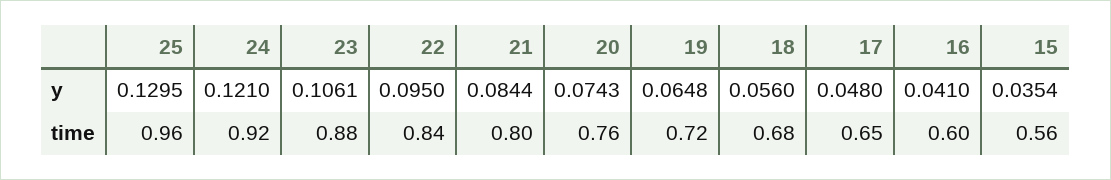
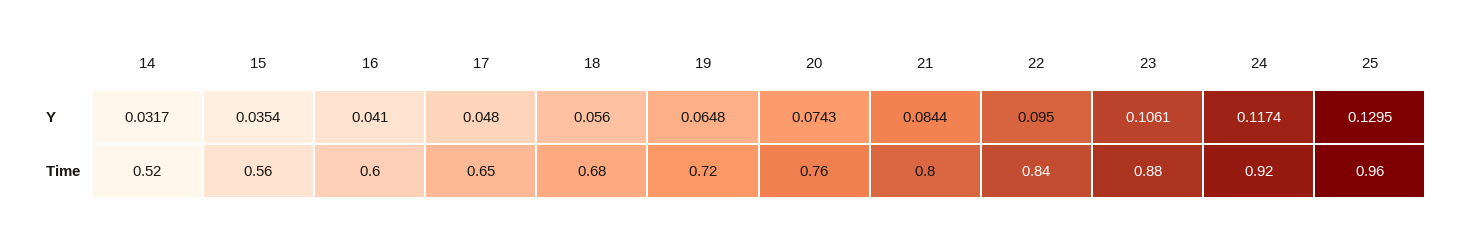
24, y: 0.121 -> 0.1174
14, y: none -> 0.0317
14, time: none -> 0.52

